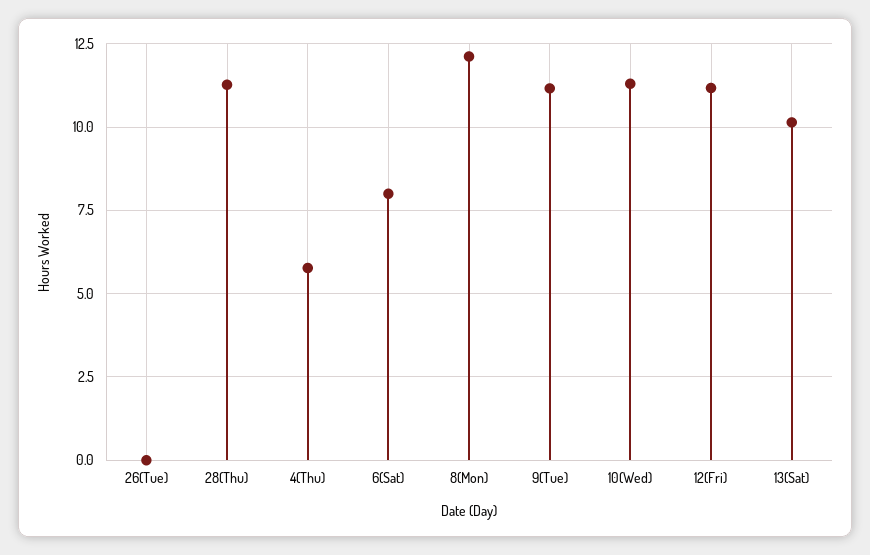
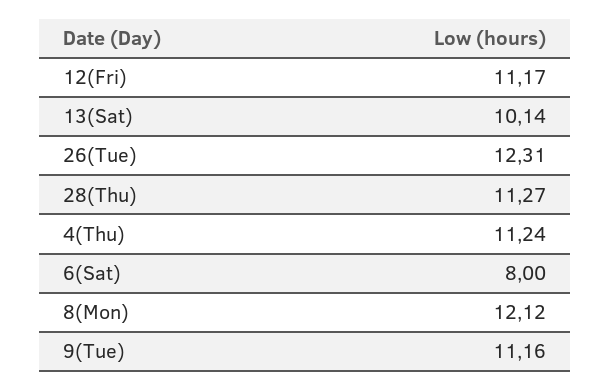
26(Tue): 0 -> 12.31
4(Thu): 5.75 -> 11.24
10(Wed): 11.25 -> none

